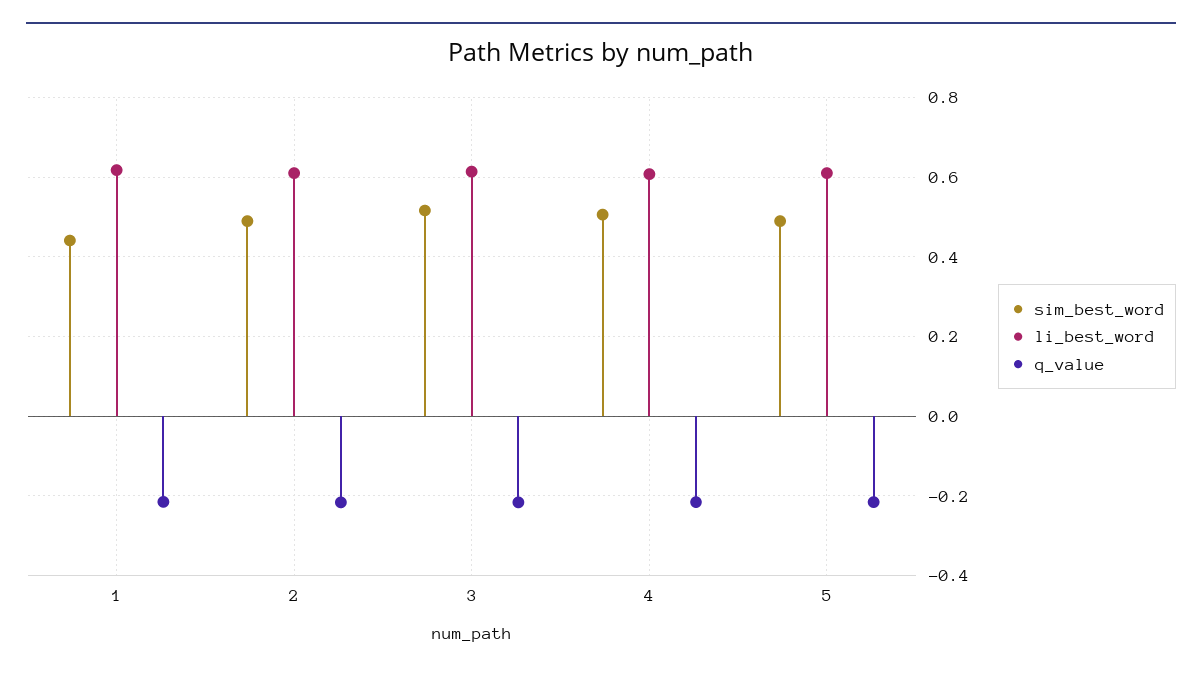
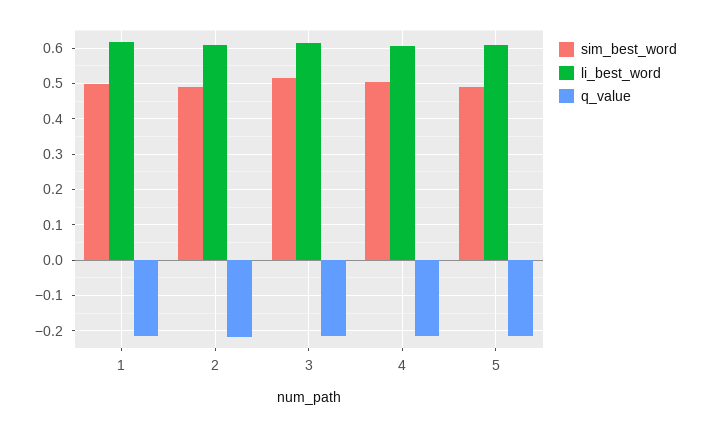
sim_best_word, 1: 0.44 -> 0.5

